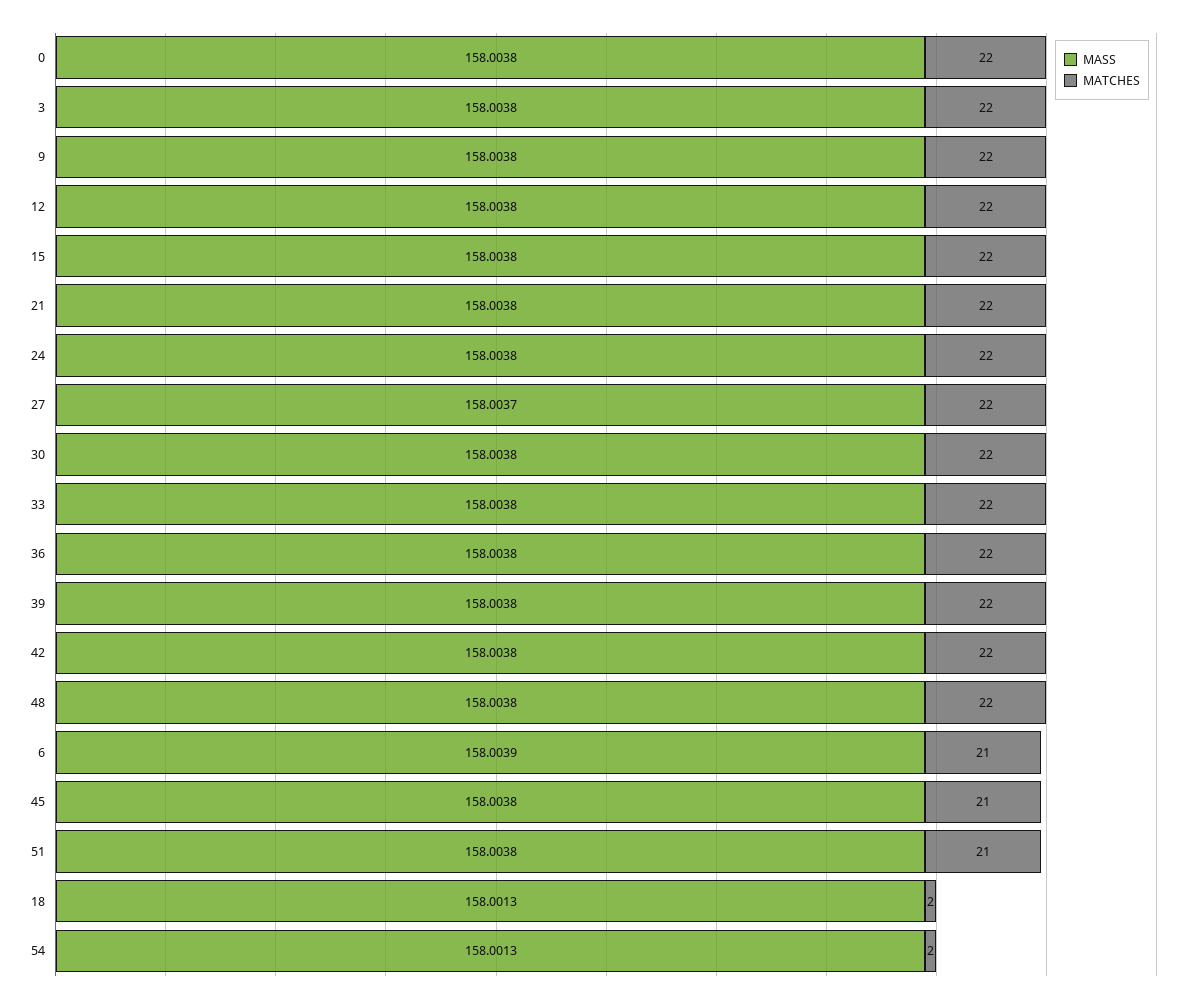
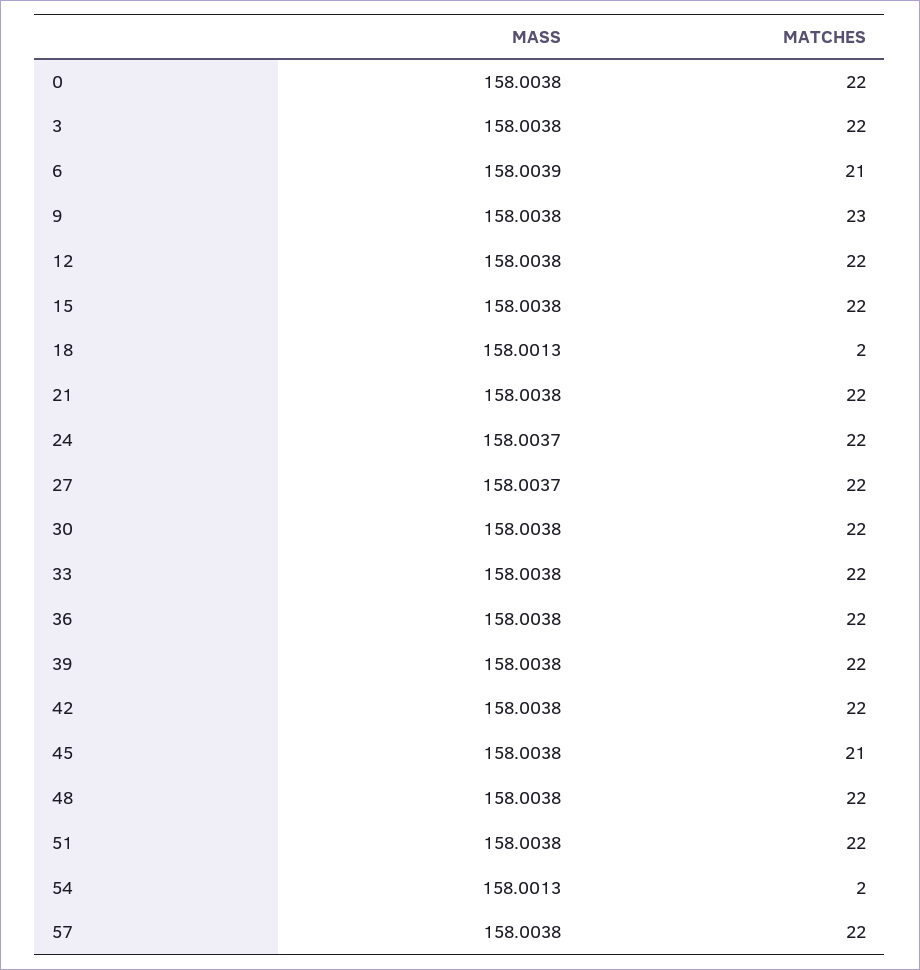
MATCHES, 9: 22 -> 23
MASS, 24: 158.0038 -> 158.0037
MATCHES, 51: 21 -> 22
MASS, 57: none -> 158.0038
MATCHES, 57: none -> 22

